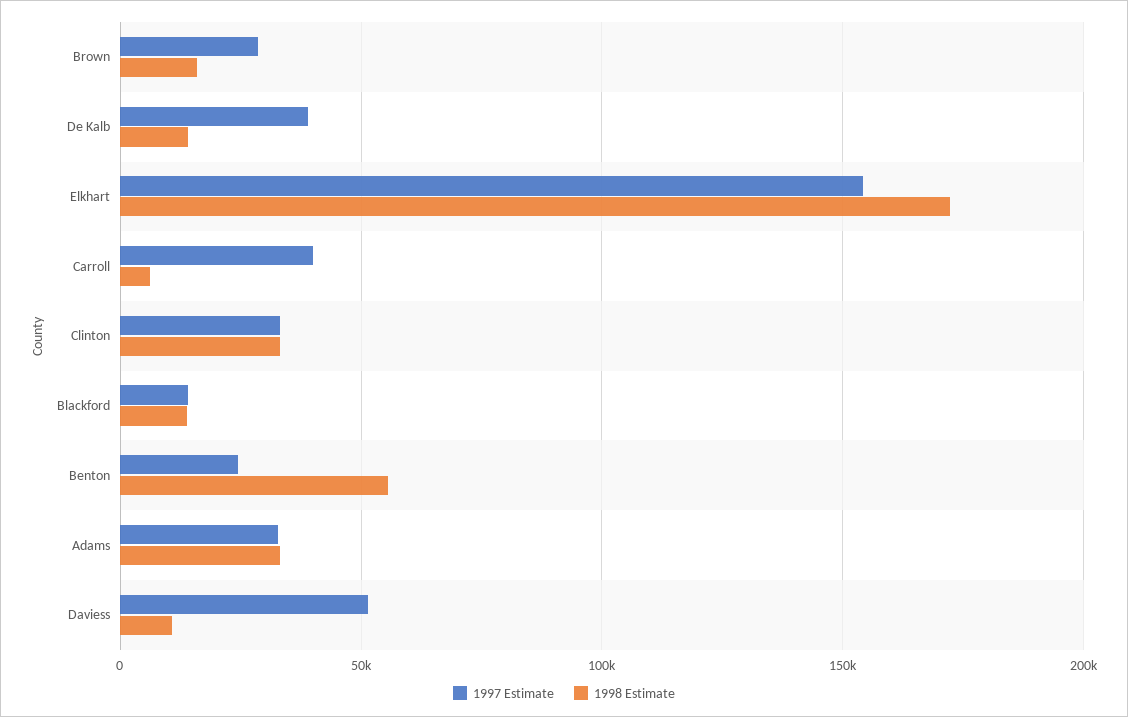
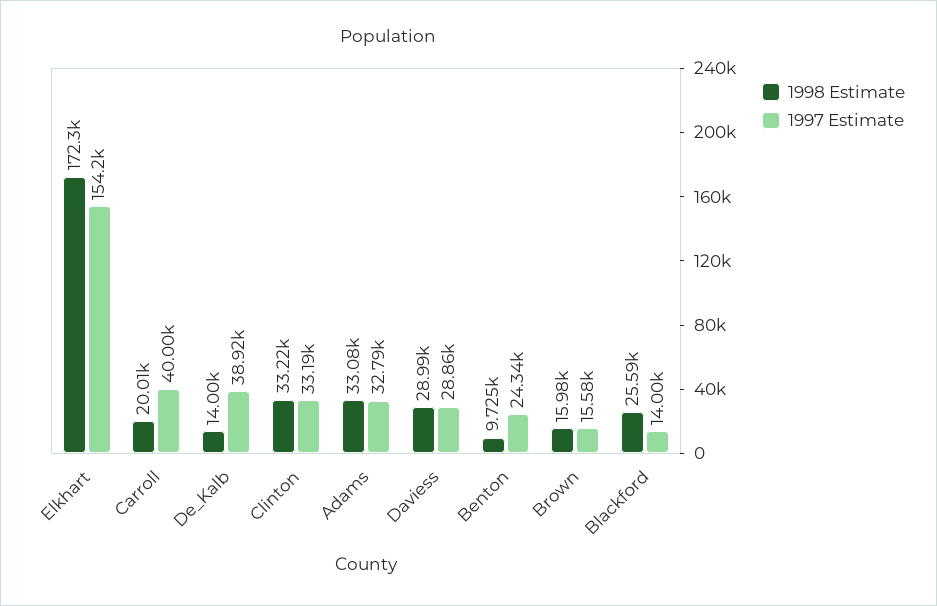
1997 Estimate, Brown: 30000 -> 15580
1998 Estimate, Carroll: 5000 -> 20010
1998 Estimate, Blackford: 15000 -> 25590
1998 Estimate, Benton: 55000 -> 9725
1997 Estimate, Daviess: 50000 -> 28860
1998 Estimate, Daviess: 10000 -> 28990

